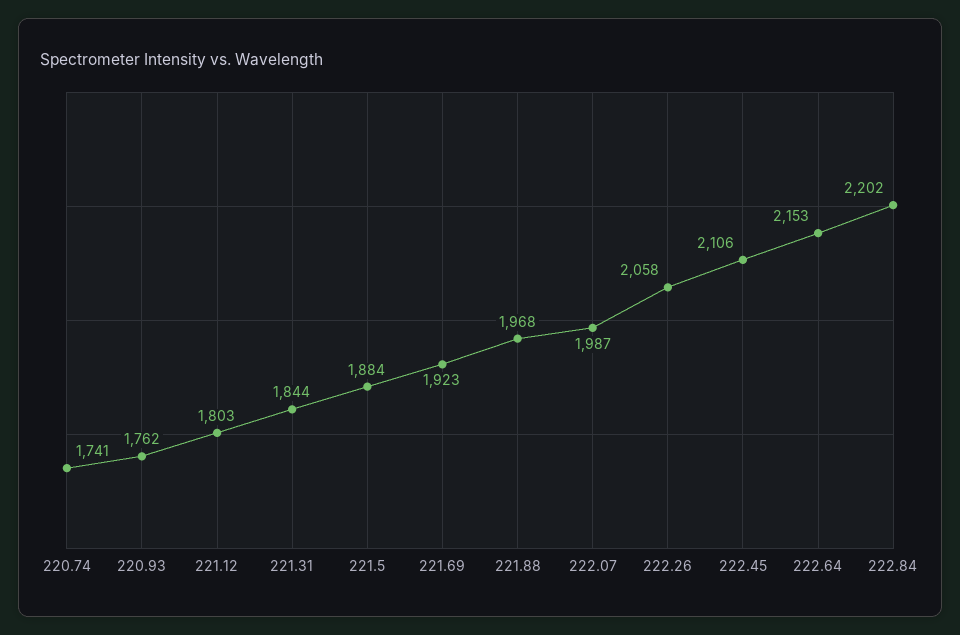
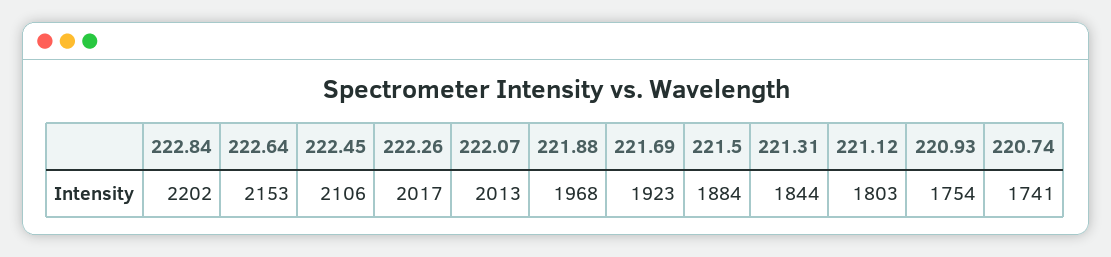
220.93: 1762 -> 1754
222.07: 1987 -> 2013
222.26: 2058 -> 2017

